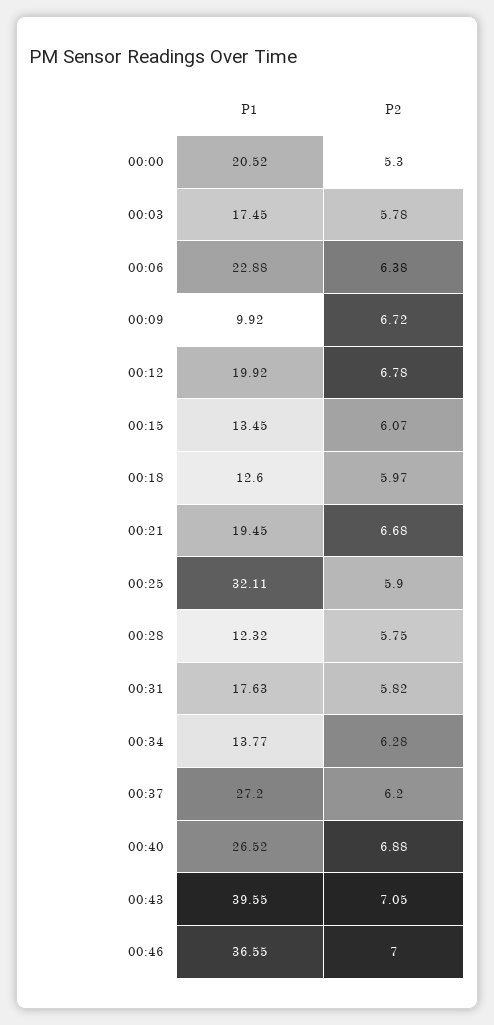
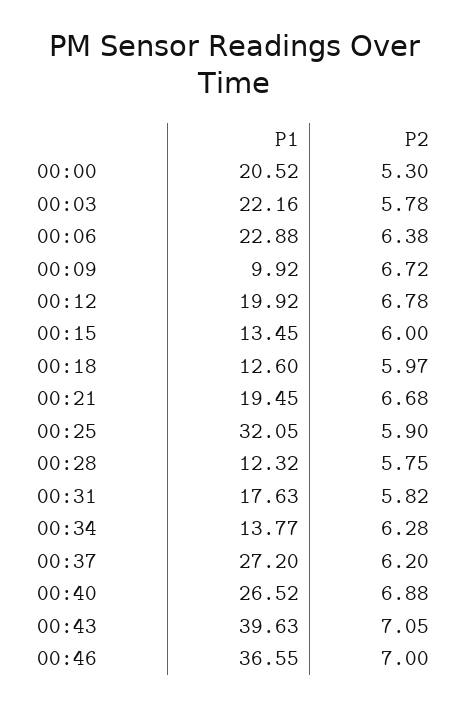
P1, 00:03: 17.45 -> 22.16
P2, 00:15: 6.07 -> 6
P1, 00:25: 32.11 -> 32.05
P1, 00:43: 39.55 -> 39.63

